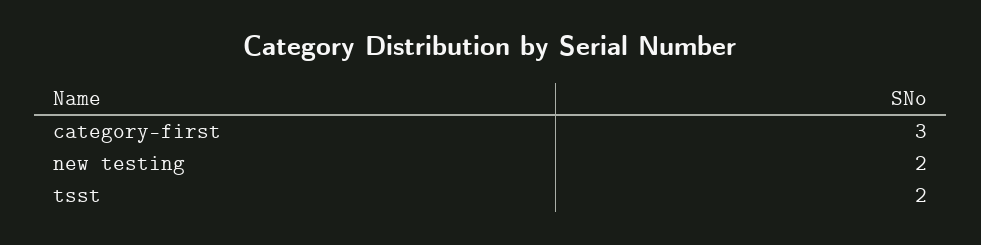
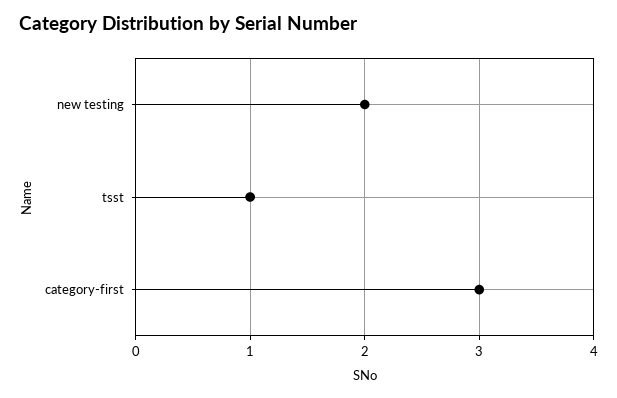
tsst: 2 -> 1

